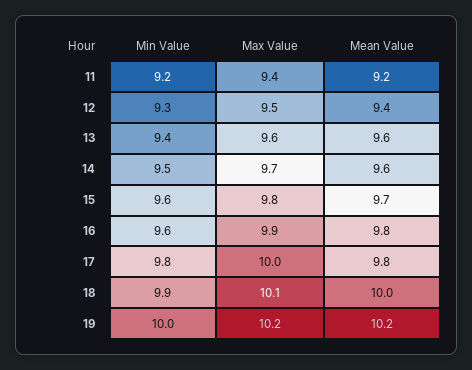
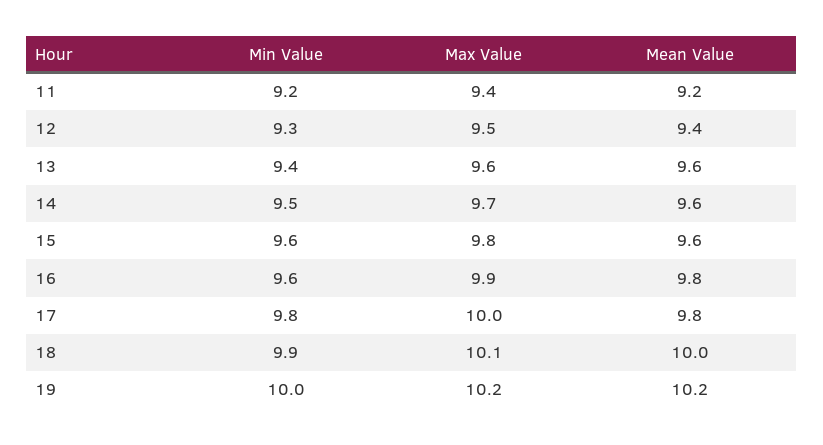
Mean Value, 15: 9.7 -> 9.6

